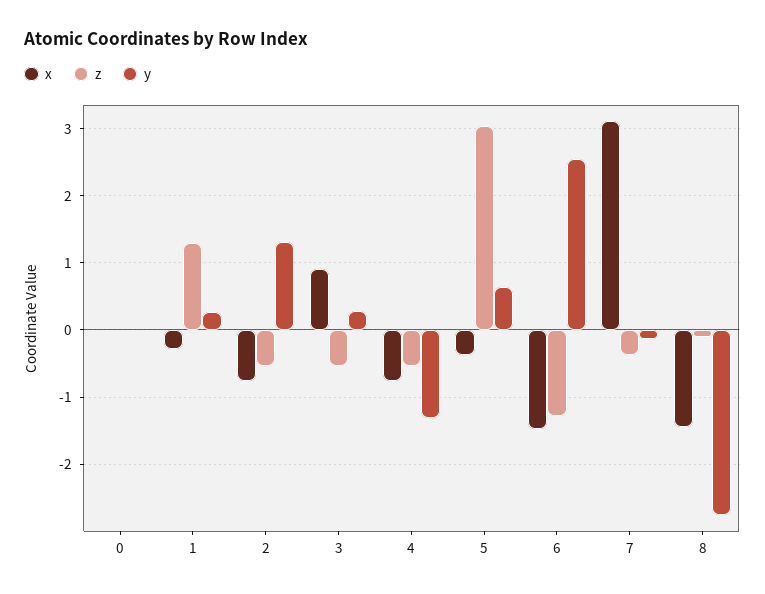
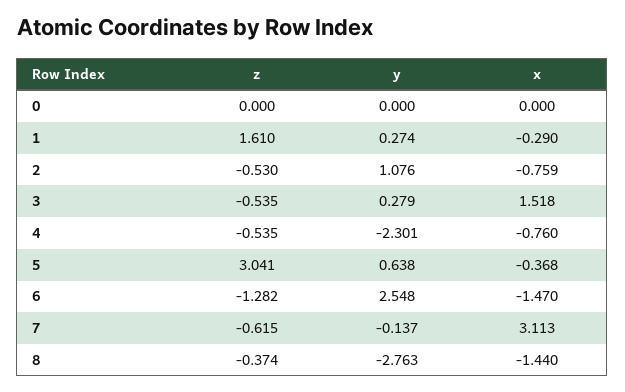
z, 1: 1.3 -> 1.61
y, 2: 1.3 -> 1.076
x, 3: 0.9 -> 1.518
y, 4: -1.3 -> -2.301
z, 7: -0.4 -> -0.615
z, 8: -0.1 -> -0.374

